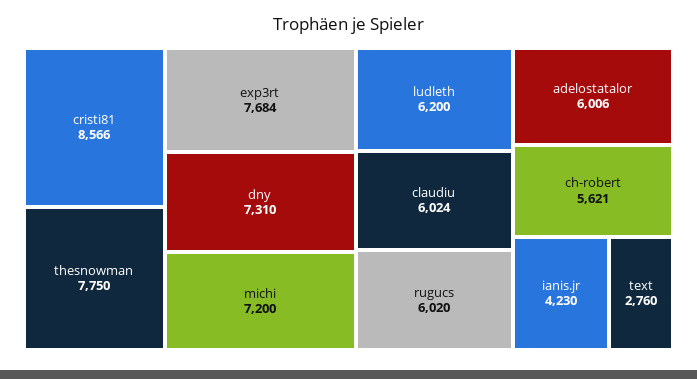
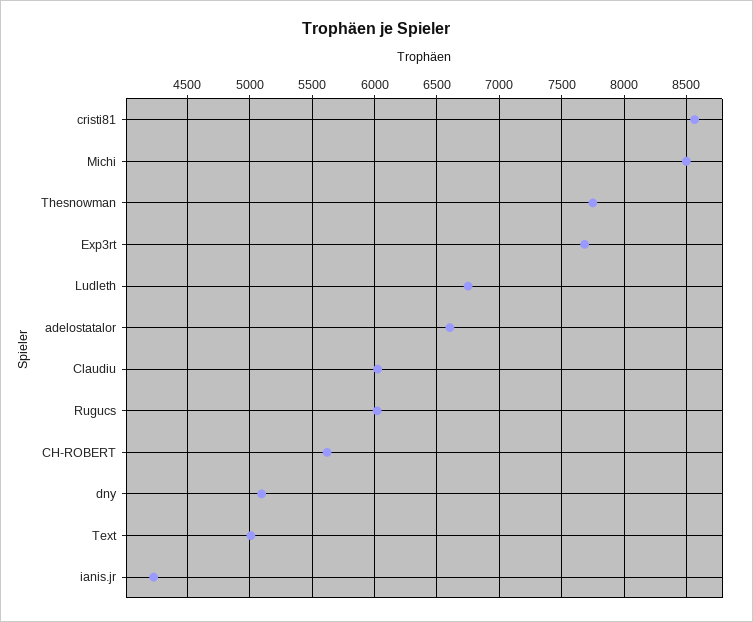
dny: 7310 -> 5100
michi: 7200 -> 8500
ludleth: 6200 -> 6750
adelostatalor: 6006 -> 6600
text: 2760 -> 5000

